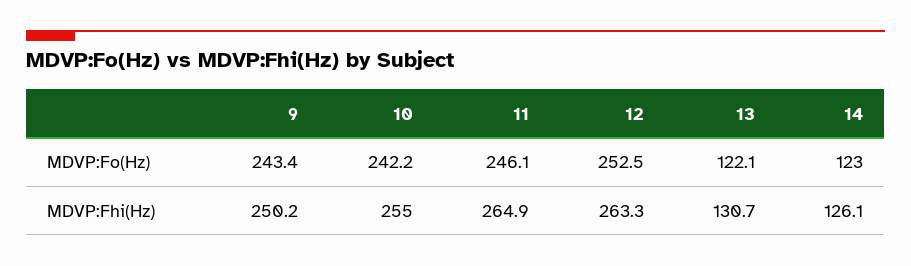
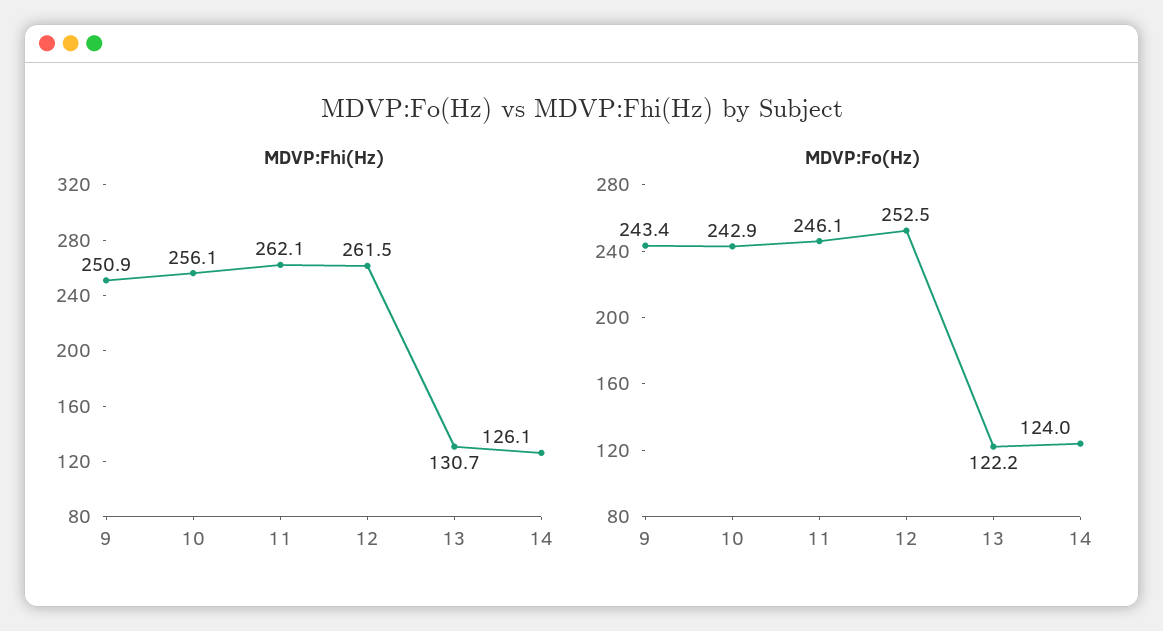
MDVP:Fo(Hz), 10: 242.2 -> 242.9
MDVP:Fo(Hz), 13: 122.1 -> 122.2
MDVP:Fo(Hz), 14: 123 -> 124
MDVP:Fhi(Hz), 9: 250.2 -> 250.9
MDVP:Fhi(Hz), 10: 255 -> 256.1
MDVP:Fhi(Hz), 11: 264.9 -> 262.1
MDVP:Fhi(Hz), 12: 263.3 -> 261.5

